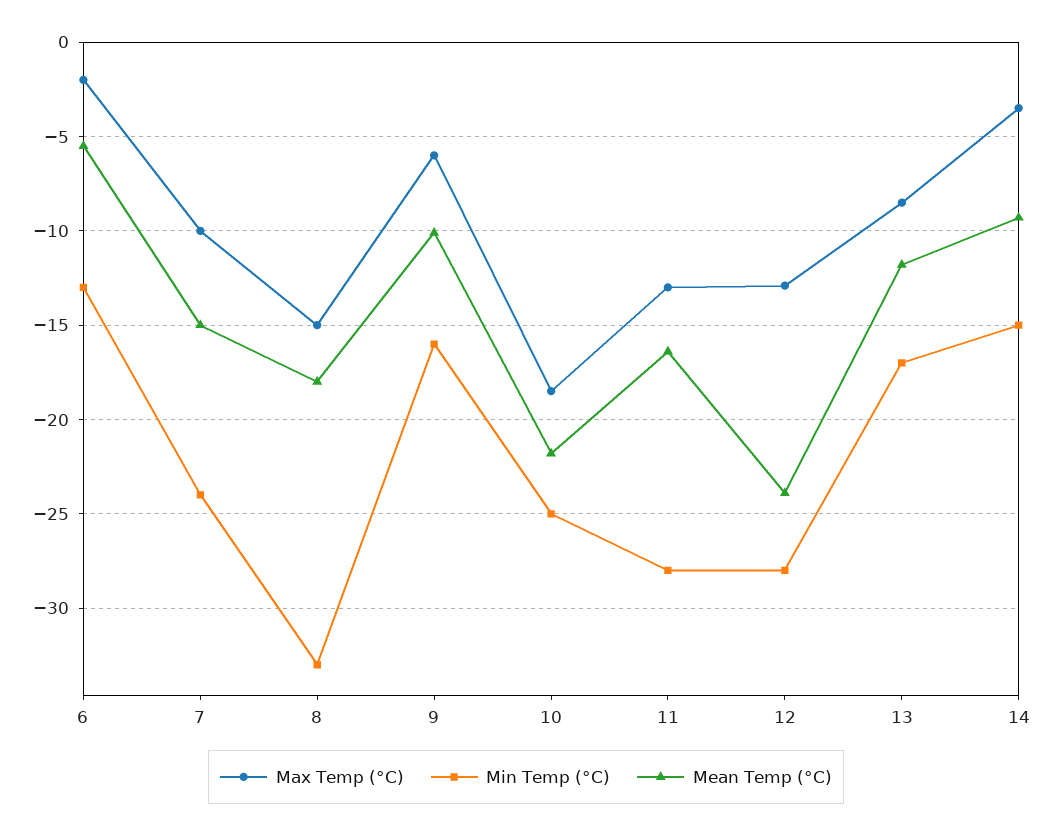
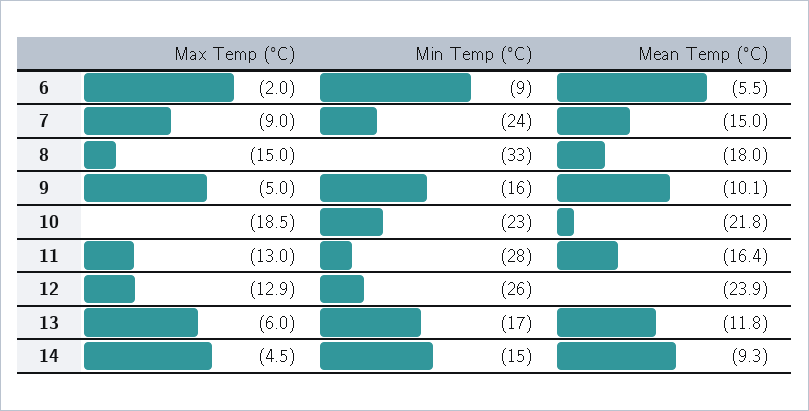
Min Temp (°C), 6: -13 -> -9
Max Temp (°C), 7: -10 -> -9
Max Temp (°C), 9: -6 -> -5
Min Temp (°C), 10: -25 -> -23
Min Temp (°C), 12: -28 -> -26
Max Temp (°C), 13: -8.5 -> -6
Max Temp (°C), 14: -3.5 -> -4.5

